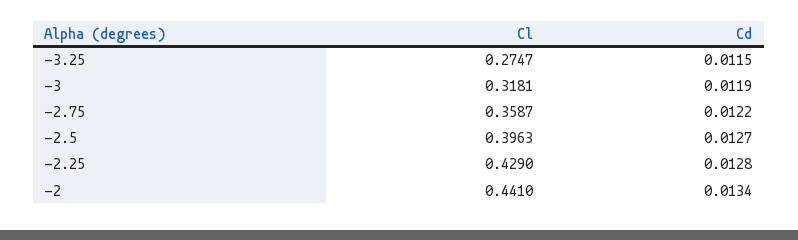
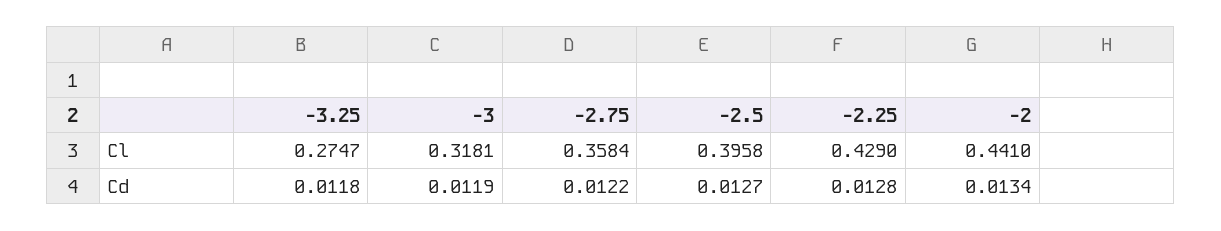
Cd, -3.25: 0.0115 -> 0.0118
Cl, -2.75: 0.3587 -> 0.3584
Cl, -2.5: 0.3963 -> 0.3958

